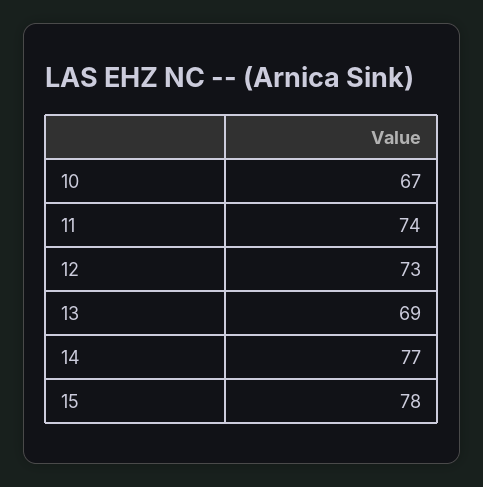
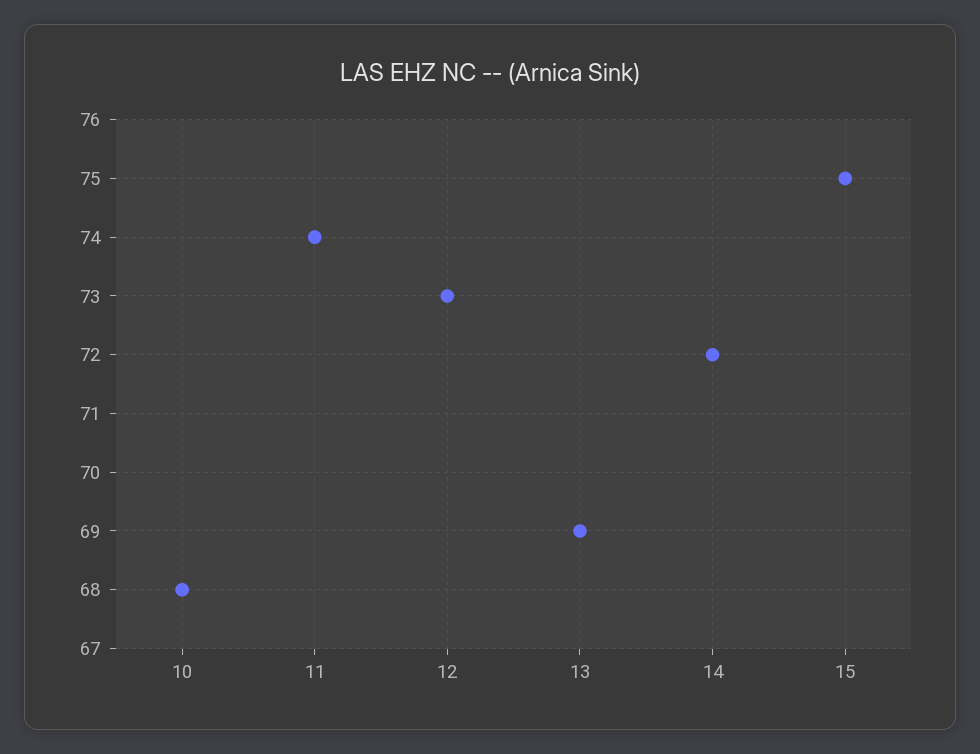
10: 67 -> 68
14: 77 -> 72
15: 78 -> 75

